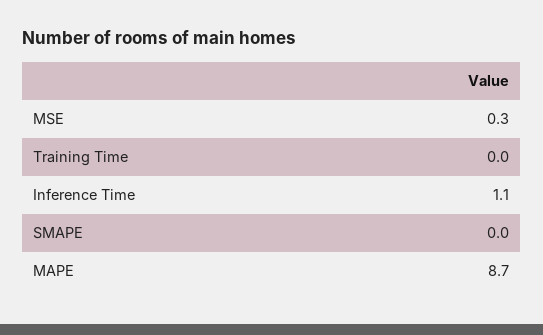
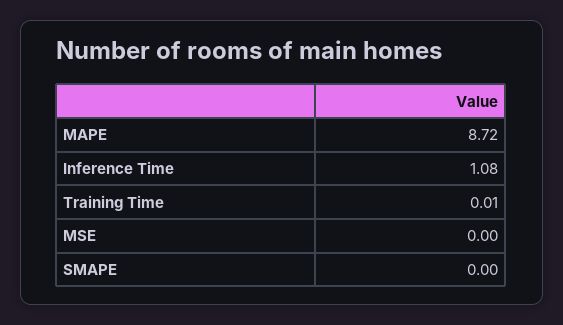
MSE: 0.3 -> 0

